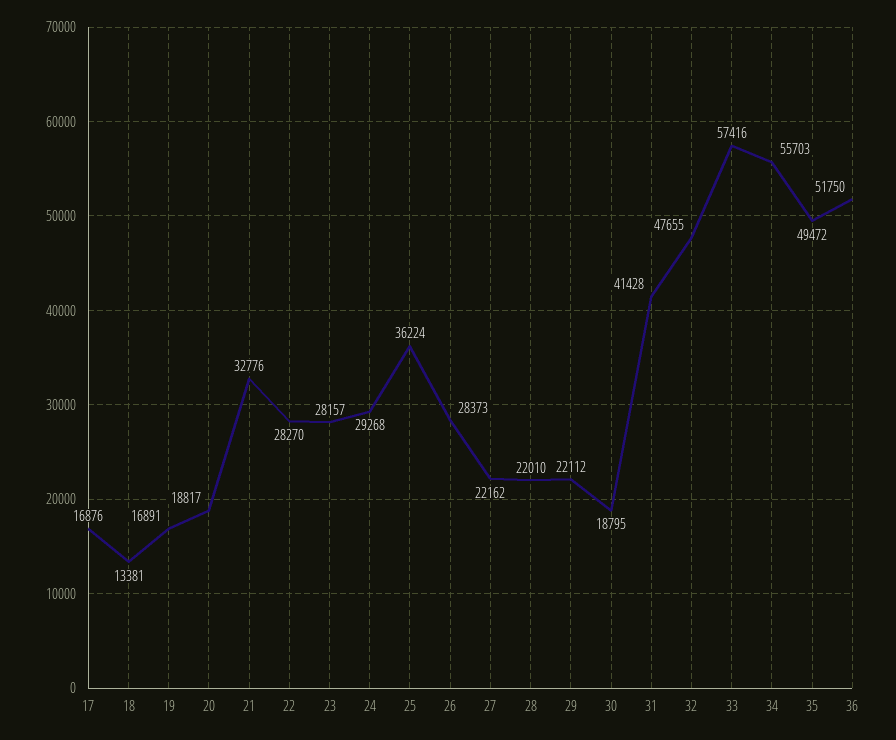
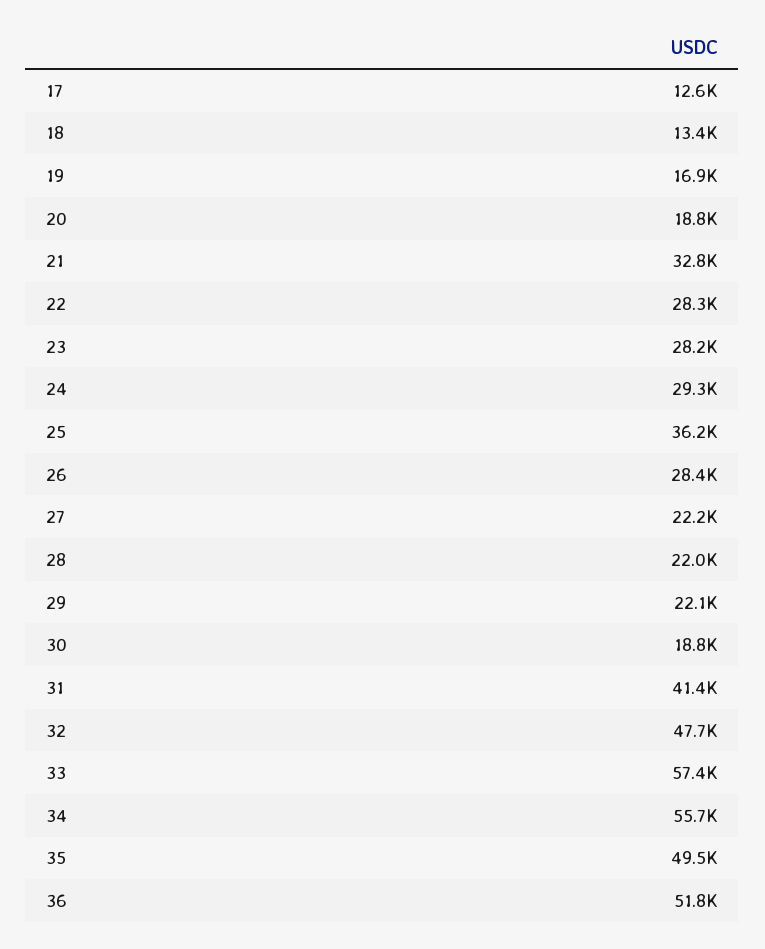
17: 16876 -> 12600

